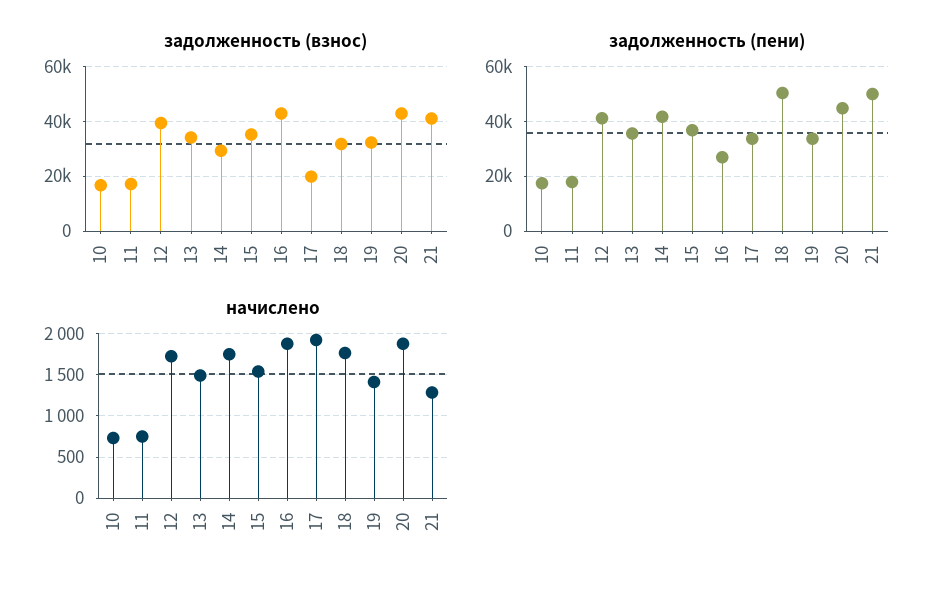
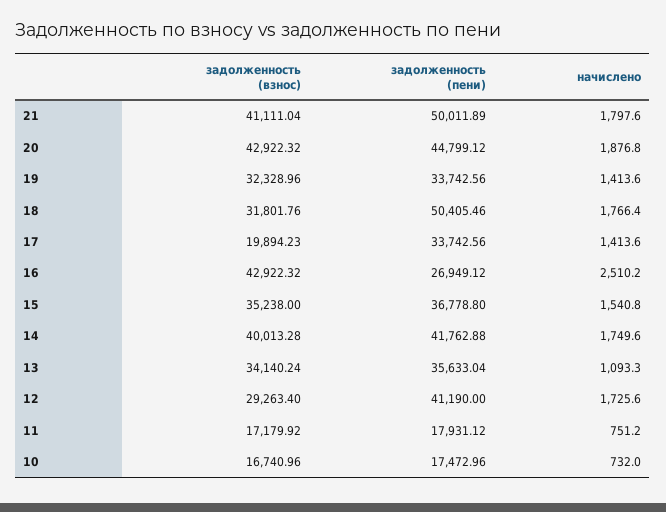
задолженность (взнос), 12: 40000 -> 29263.4
задолженность (взнос), 14: 30000 -> 40013.28
начислено, 13: 1500 -> 1093.3
начислено, 16: 1900 -> 2510.2
начислено, 17: 1900 -> 1413.6
начислено, 21: 1300 -> 1797.6

